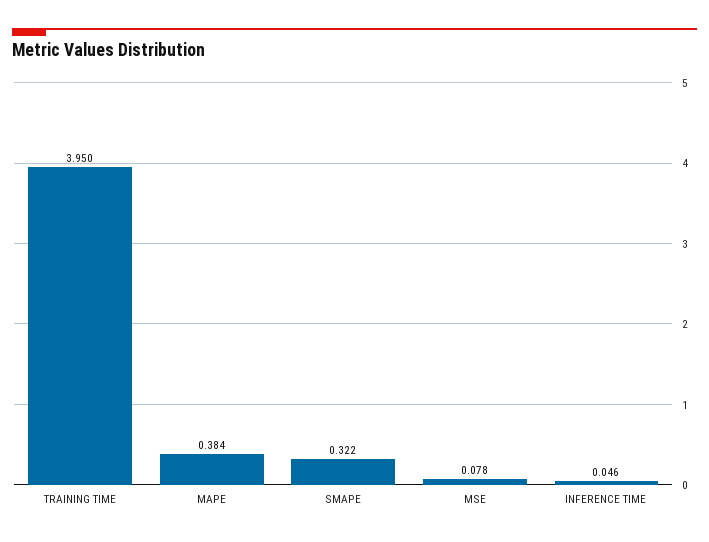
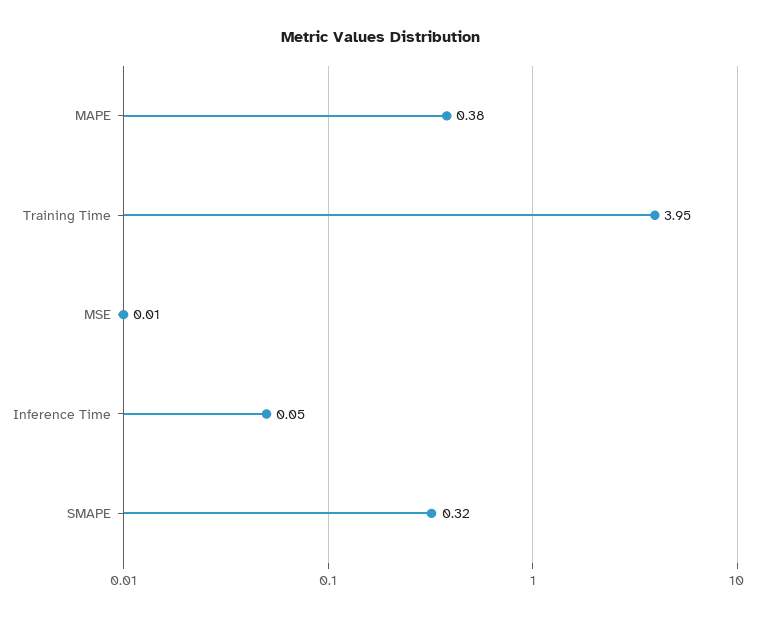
MSE: 0.078 -> 0.01

